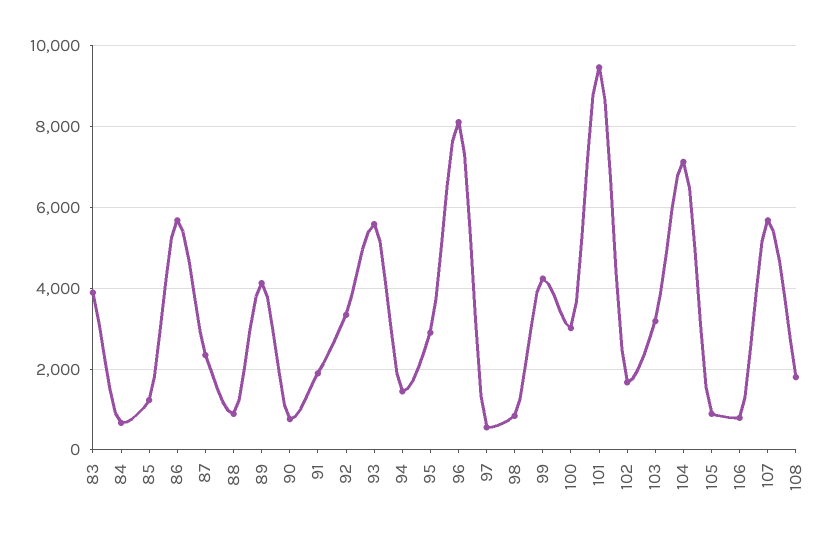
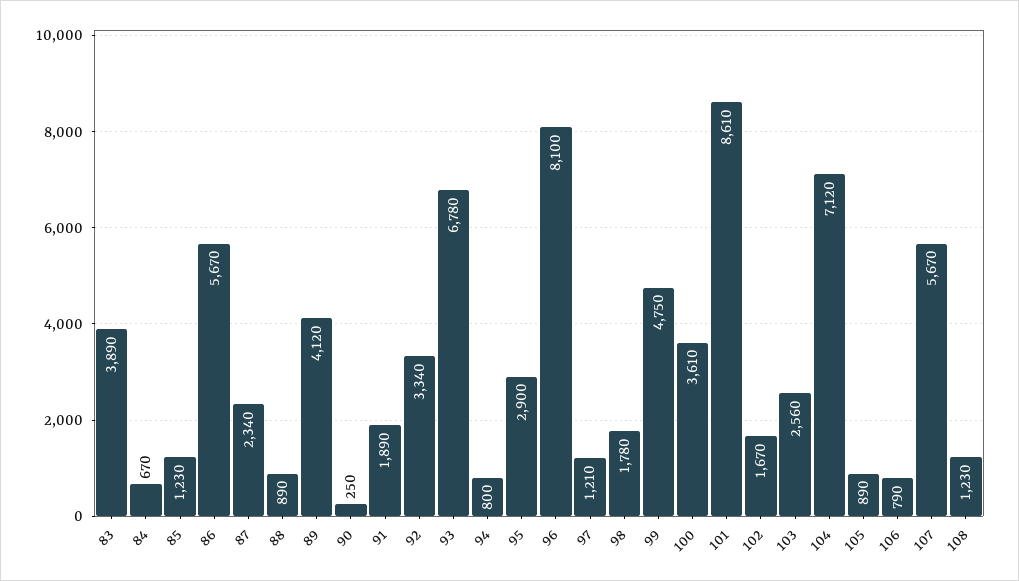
90: 800 -> 250
93: 5600 -> 6780
94: 1400 -> 800
97: 600 -> 1210
98: 800 -> 1780
99: 4200 -> 4750
100: 3000 -> 3610
101: 9400 -> 8610
103: 3200 -> 2560
108: 1800 -> 1230

